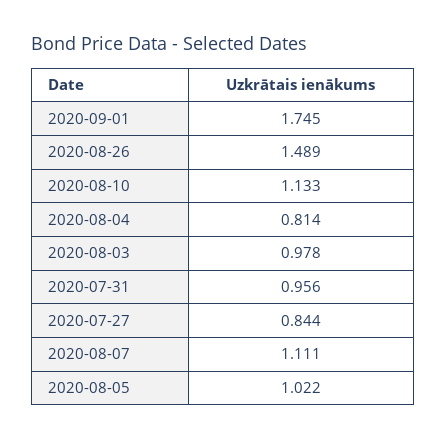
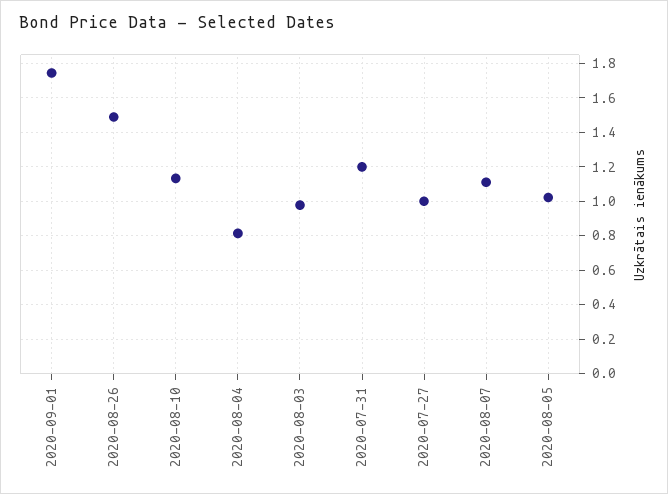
2020-07-31: 0.956 -> 1.2
2020-07-27: 0.844 -> 1

